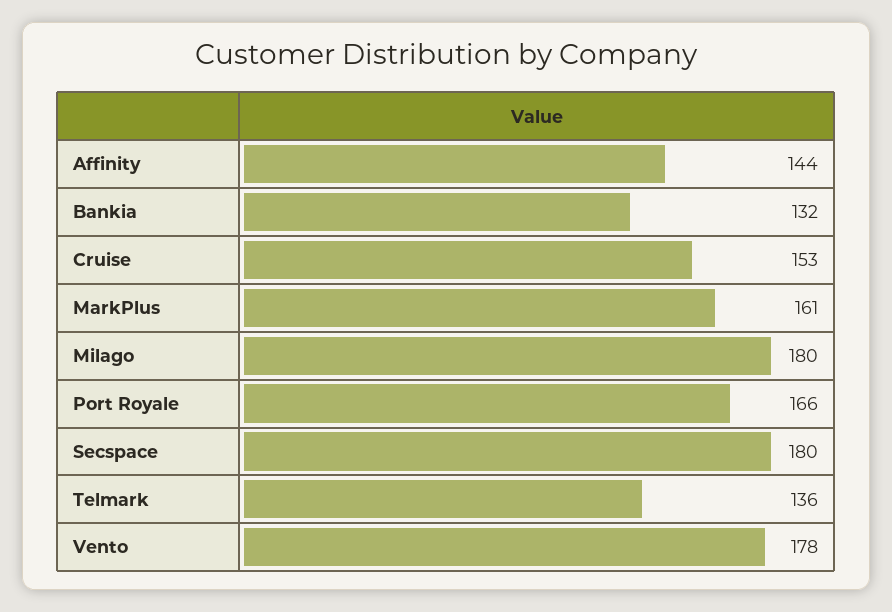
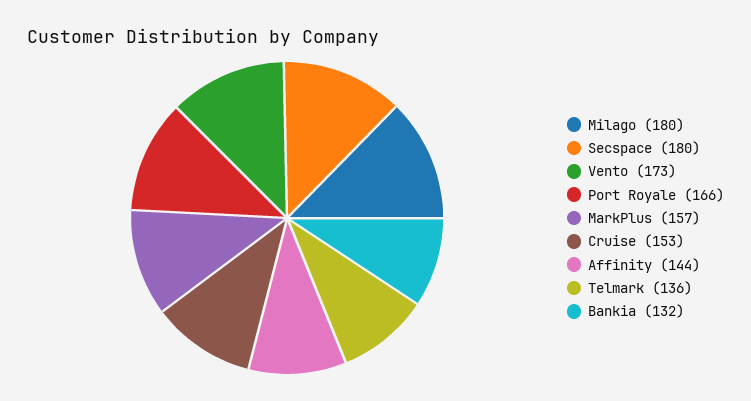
MarkPlus: 161 -> 157
Vento: 178 -> 173

